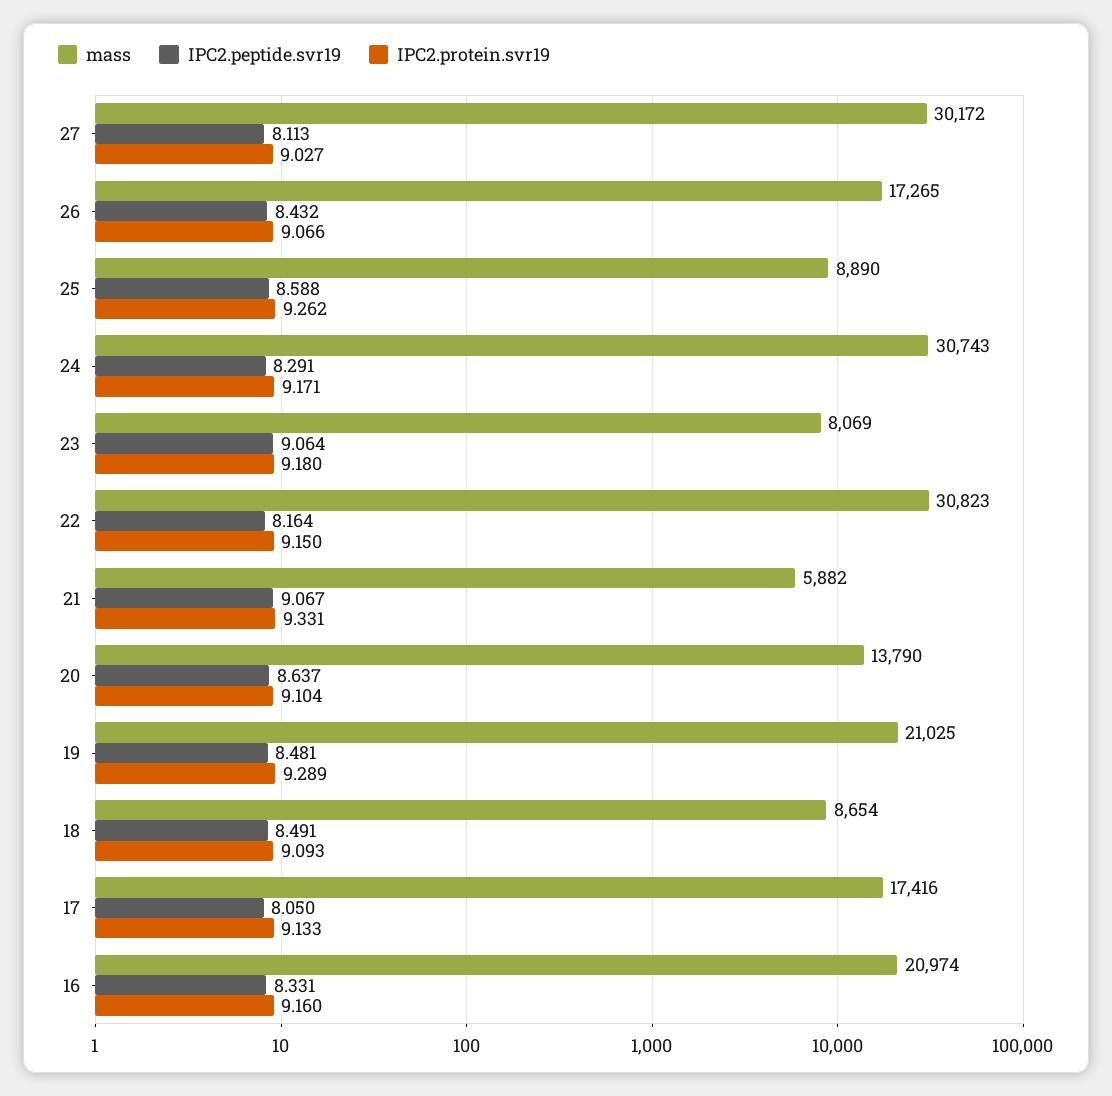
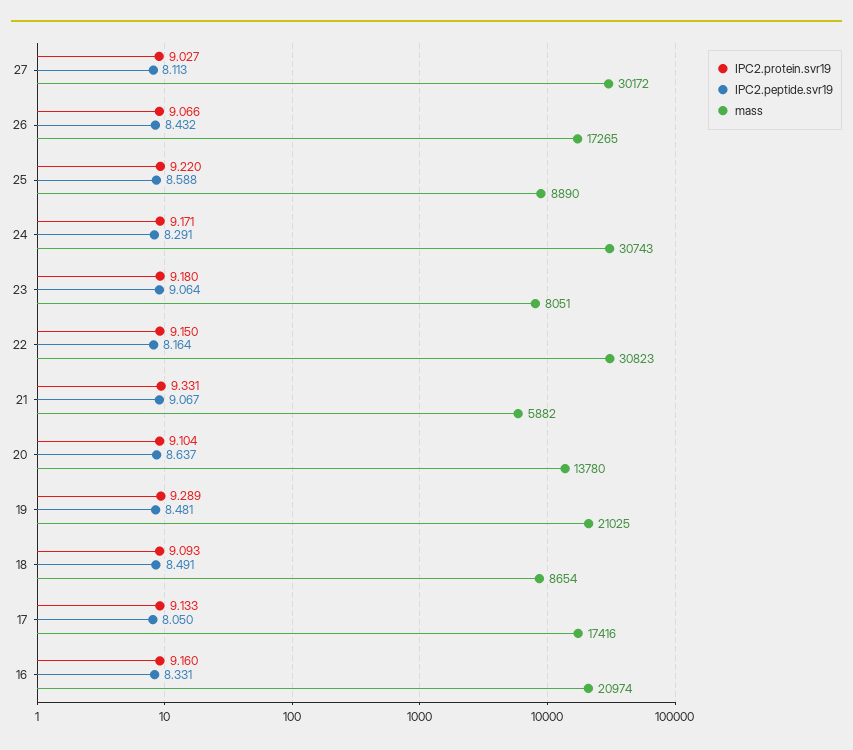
IPC2.protein.svr19, 25: 9.262 -> 9.22
mass, 23: 8069 -> 8051
mass, 20: 13790 -> 13780

